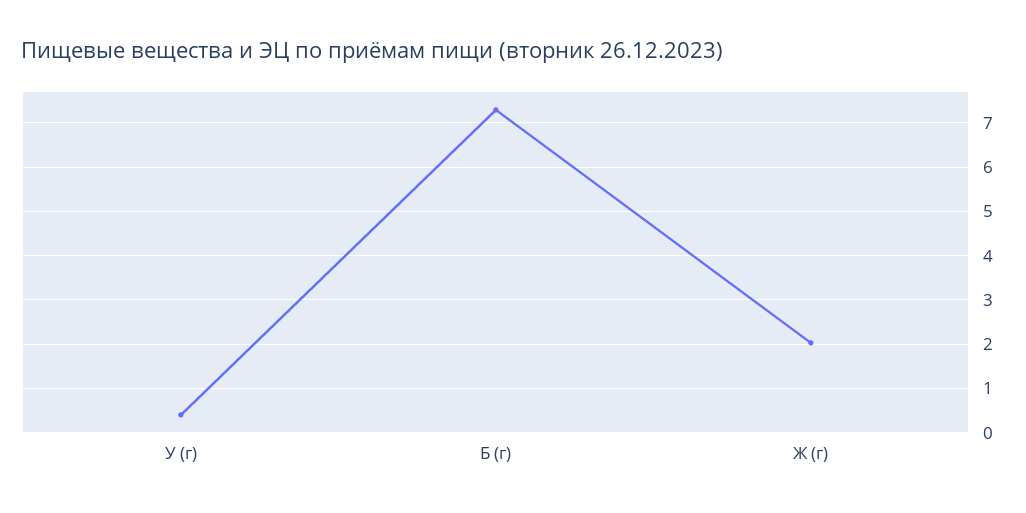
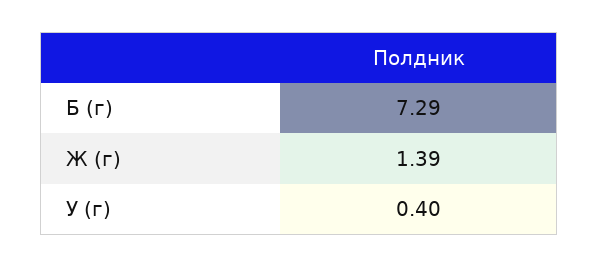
Ж (г): 2 -> 1.39

